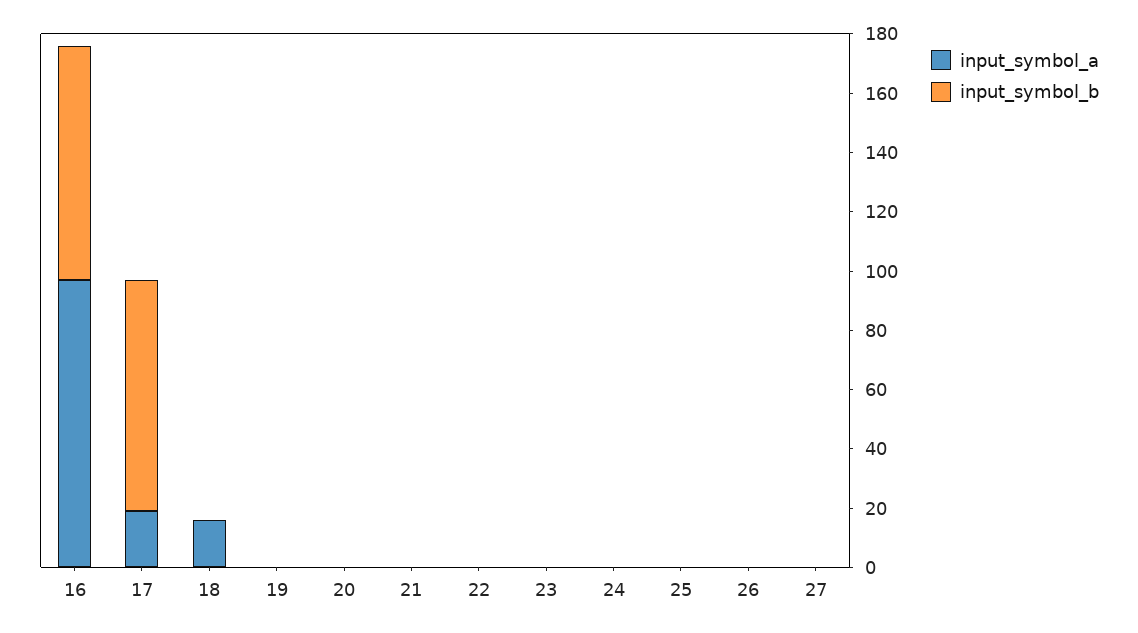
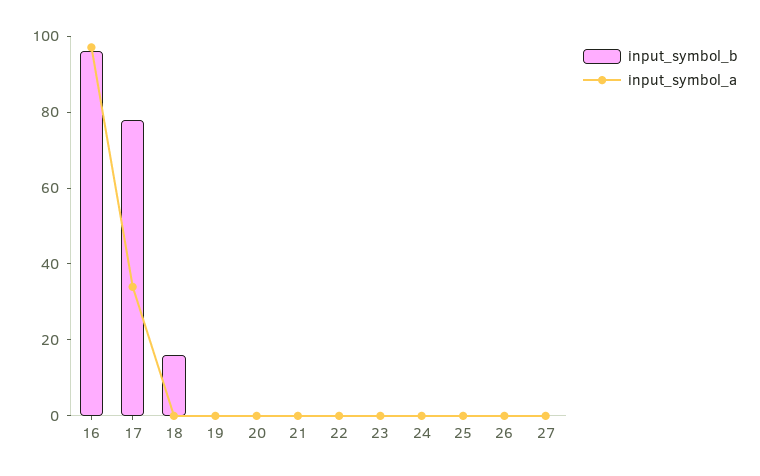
input_symbol_b, 16: 80 -> 95
input_symbol_a, 17: 20 -> 35
input_symbol_a, 18: 15 -> 0
input_symbol_b, 18: 0 -> 15

